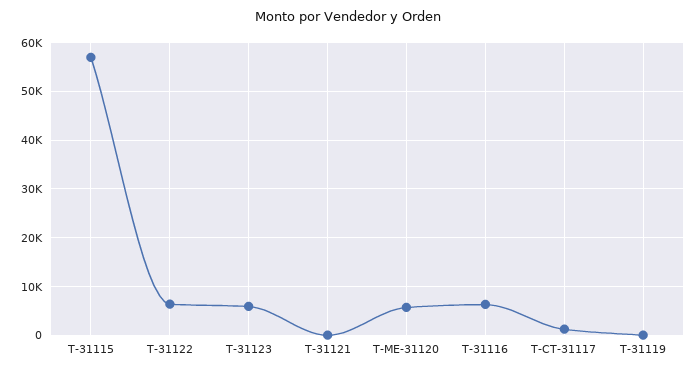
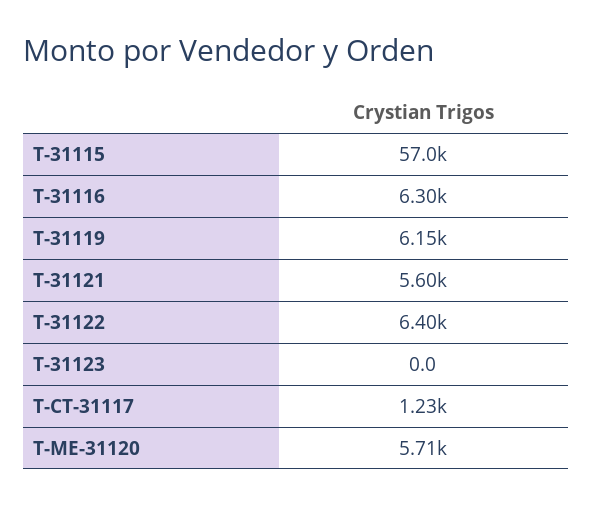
T-31123: 6000 -> 0
T-31121: 0 -> 5600
T-31119: 0 -> 6150

